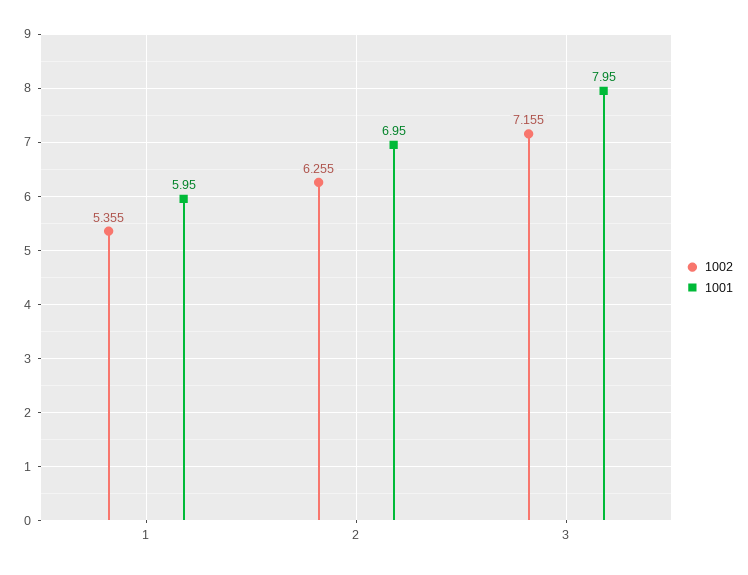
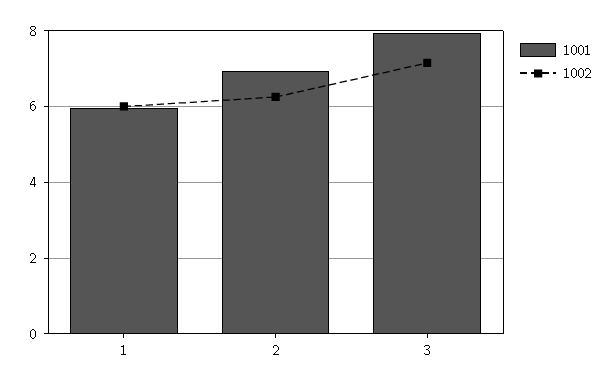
1002, 1: 5.355 -> 6

